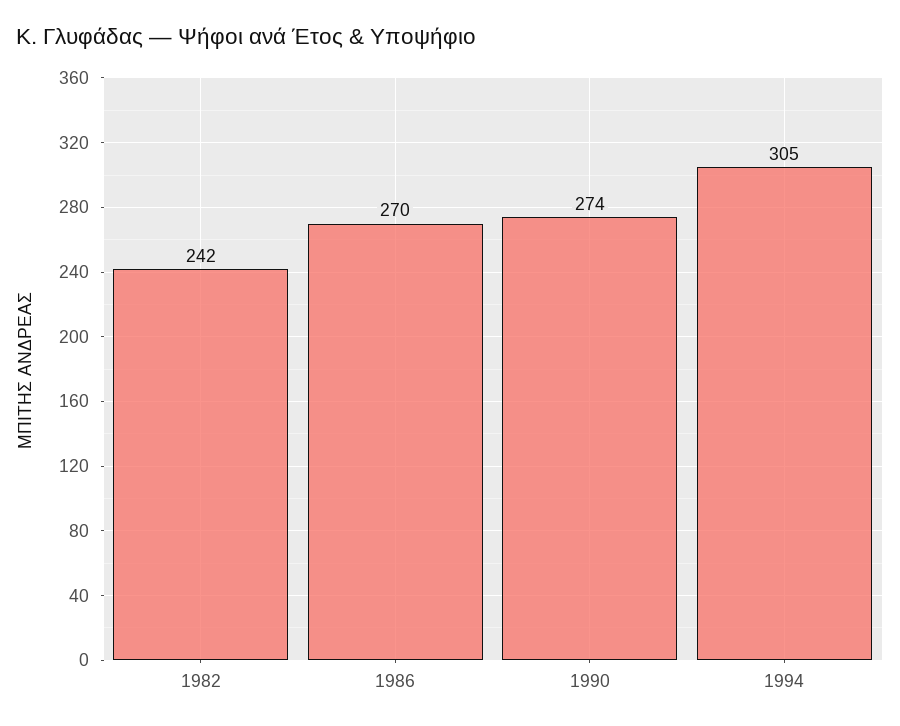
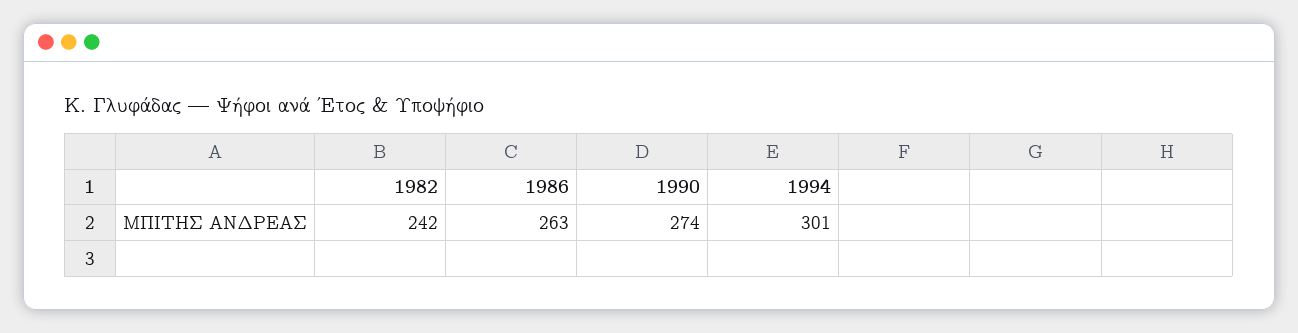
1986: 270 -> 263
1994: 305 -> 301

